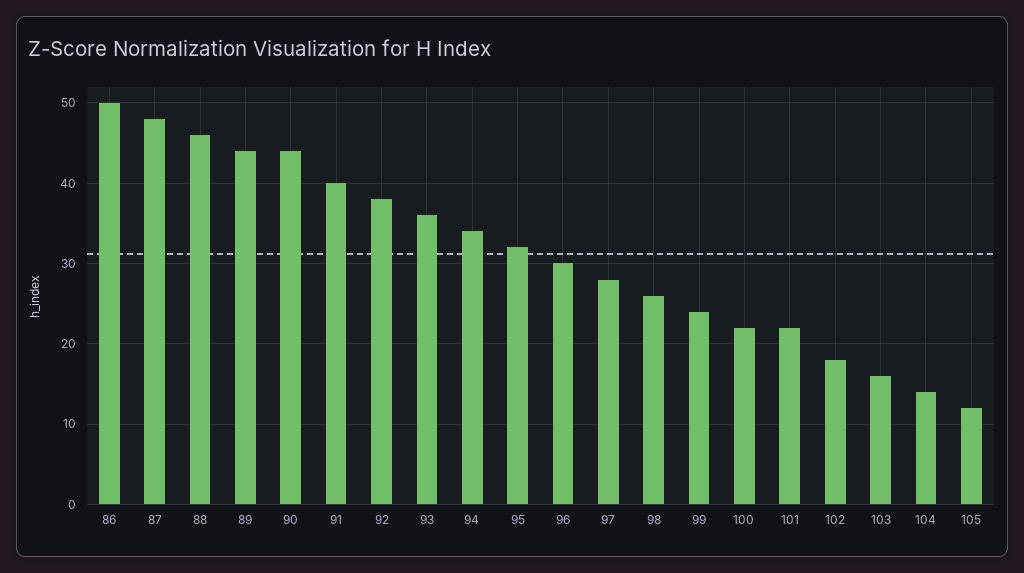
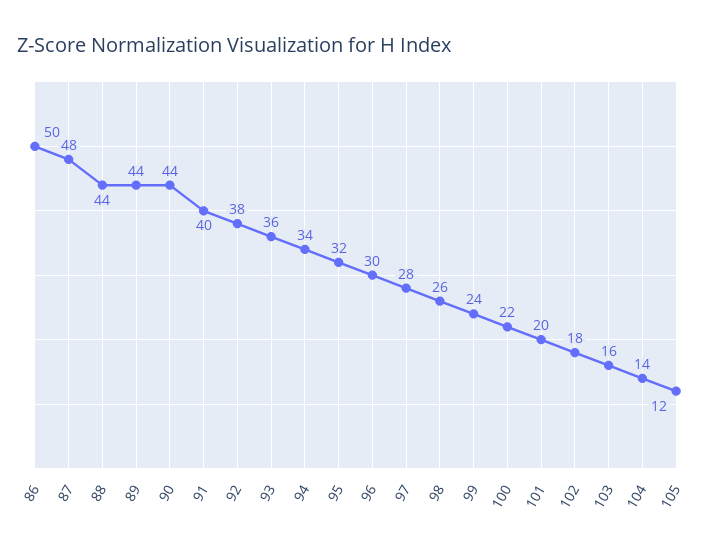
88: 46 -> 44
101: 22 -> 20

